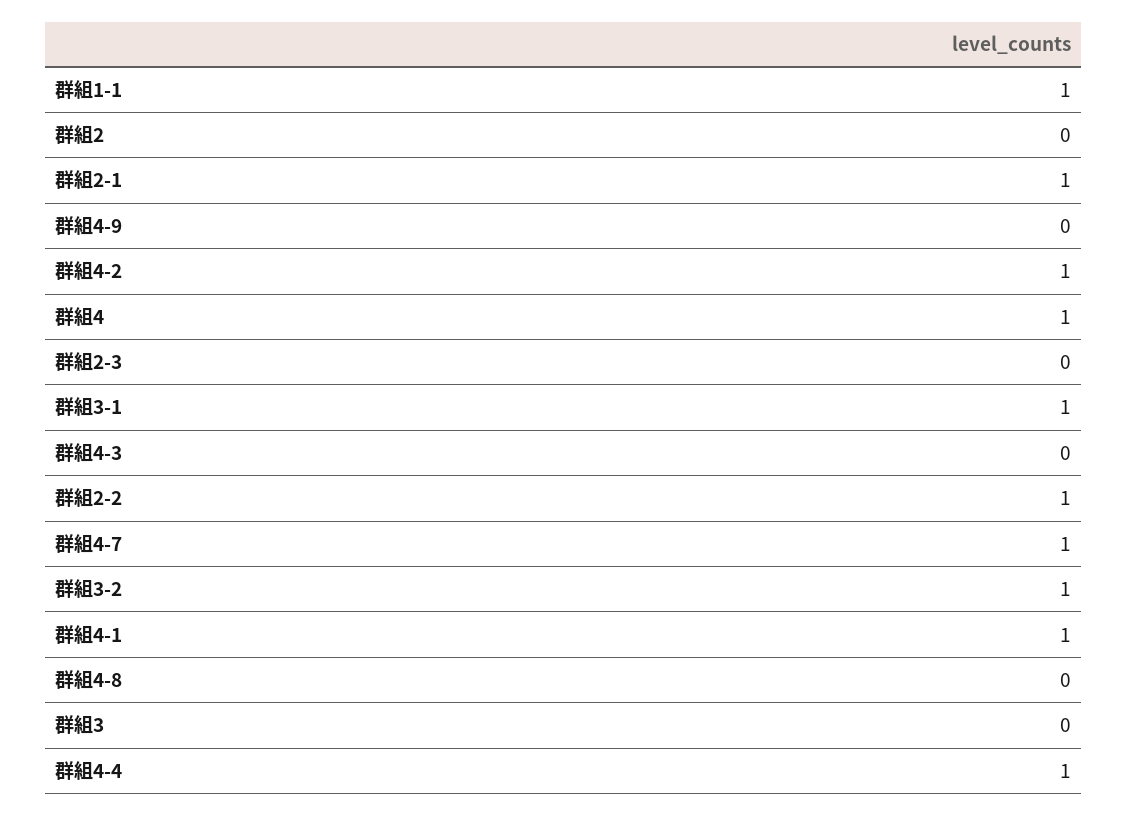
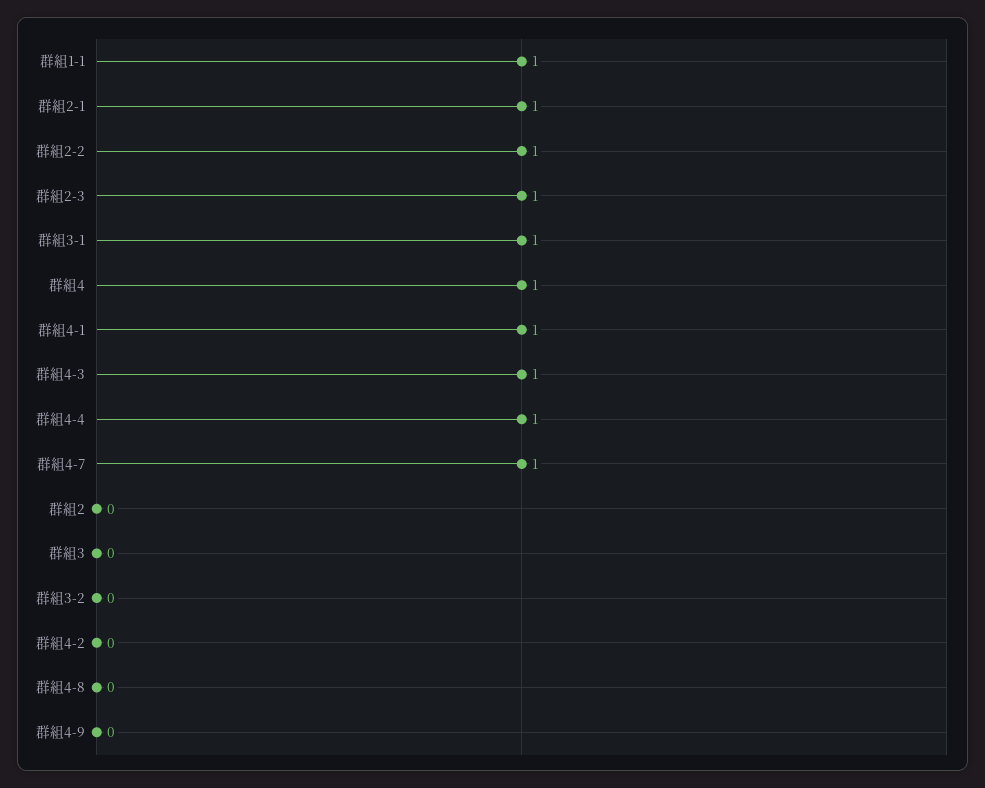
群組4-2: 1 -> 0
群組2-3: 0 -> 1
群組4-3: 0 -> 1
群組3-2: 1 -> 0

